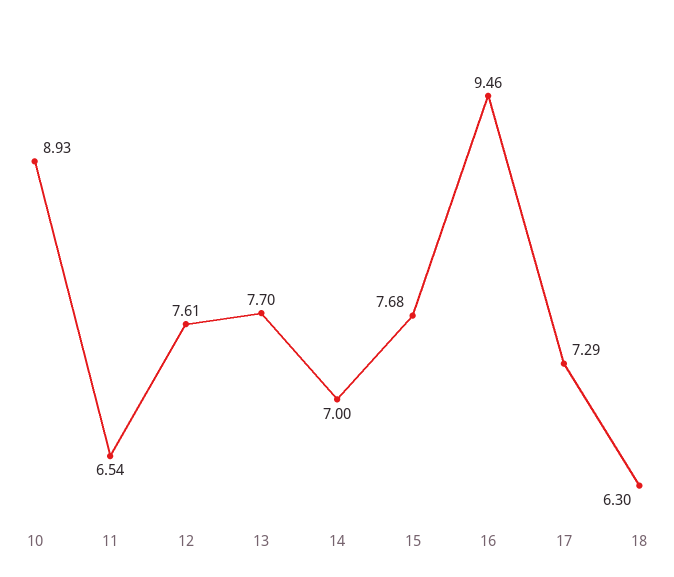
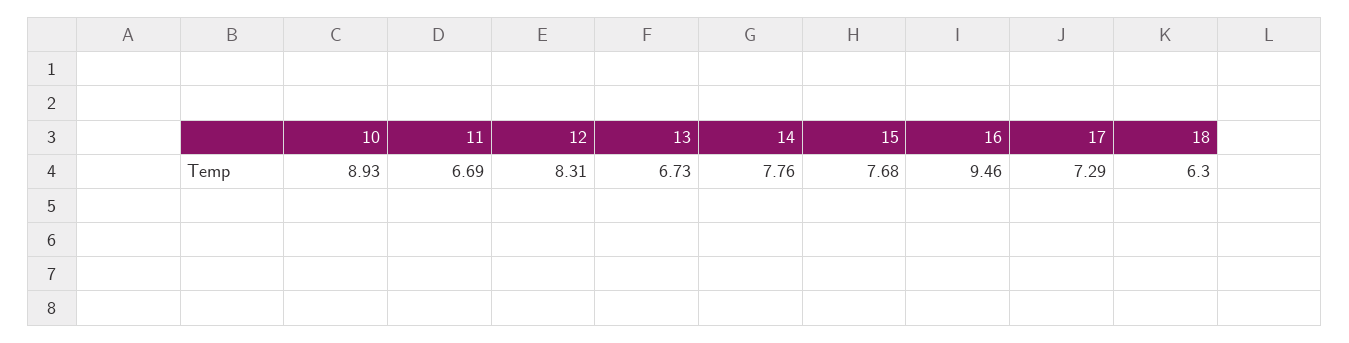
11: 6.54 -> 6.69
12: 7.61 -> 8.31
13: 7.7 -> 6.73
14: 7 -> 7.76

